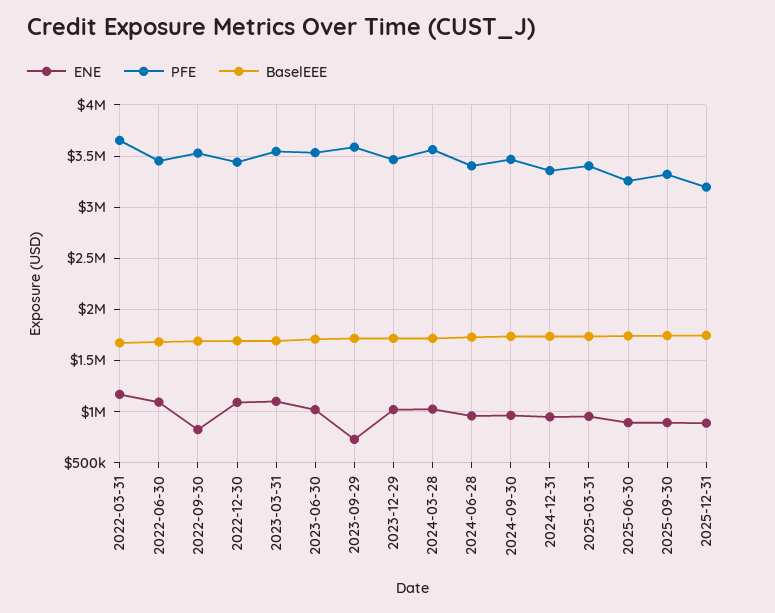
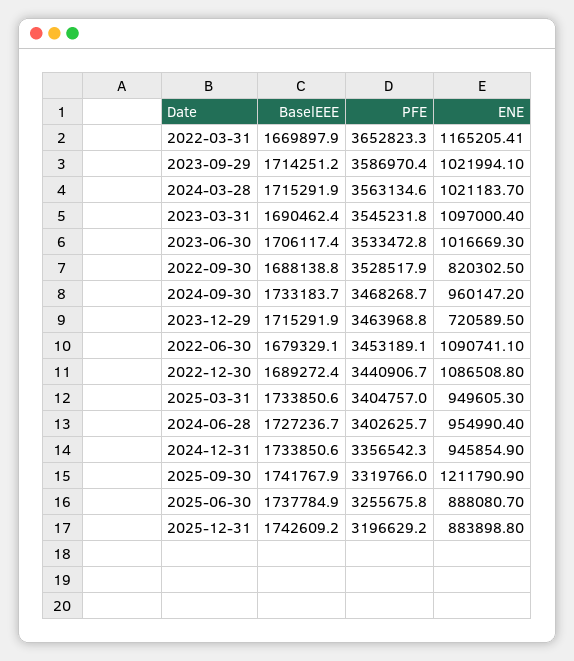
ENE, 2023-09-29: 700000 -> 1021994.1
ENE, 2023-12-29: 1000000 -> 720589.5
ENE, 2025-09-30: 900000 -> 1211790.9

